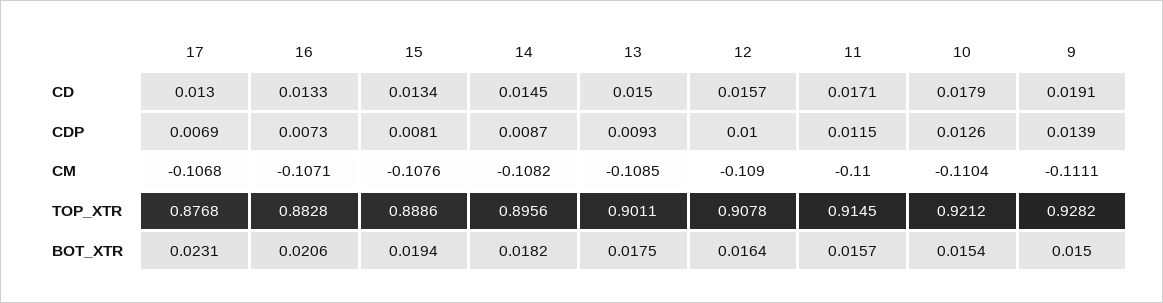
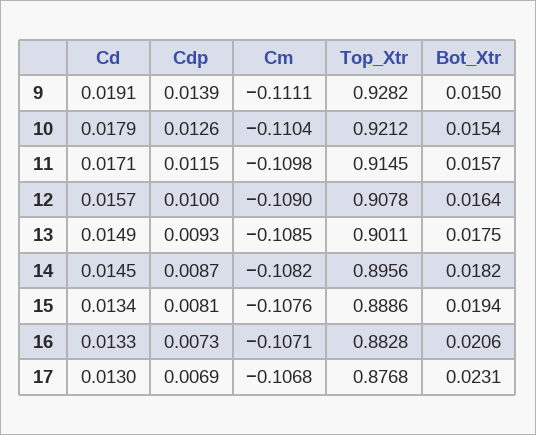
13, CD: 0.015 -> 0.0149
11, CM: -0.11 -> -0.1098

